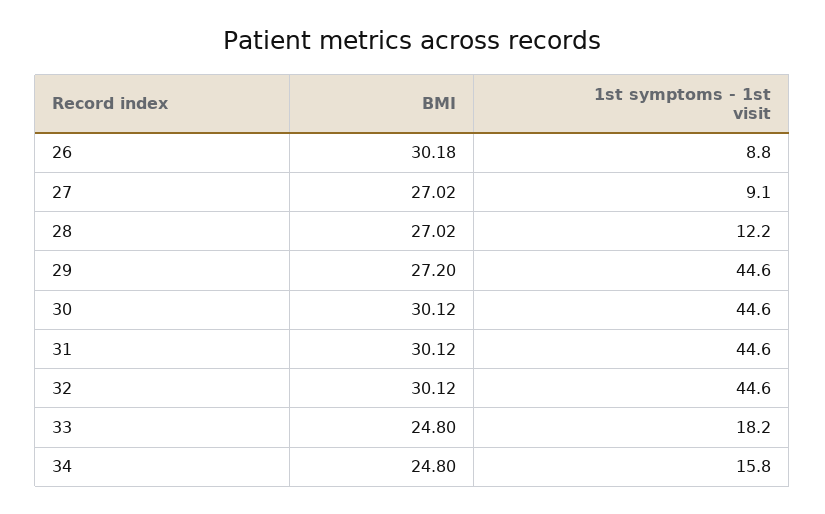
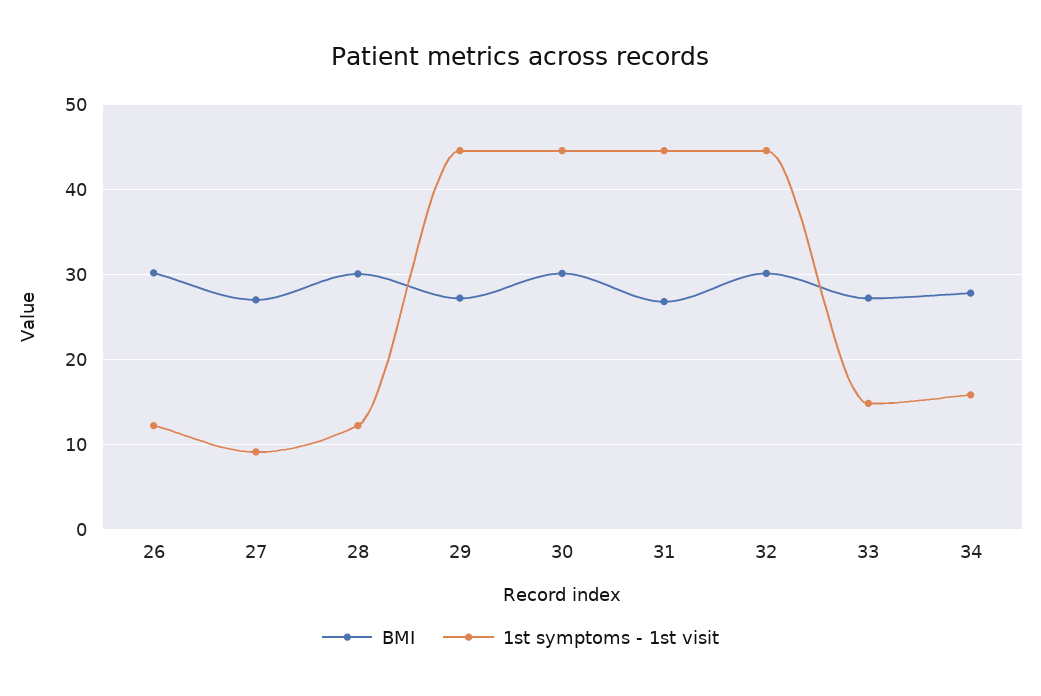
1st symptoms - 1st visit, 26: 8.8 -> 12
BMI, 28: 27.02 -> 30
BMI, 31: 30.12 -> 27
BMI, 33: 24.8 -> 27
1st symptoms - 1st visit, 33: 18.2 -> 15
BMI, 34: 24.8 -> 28

